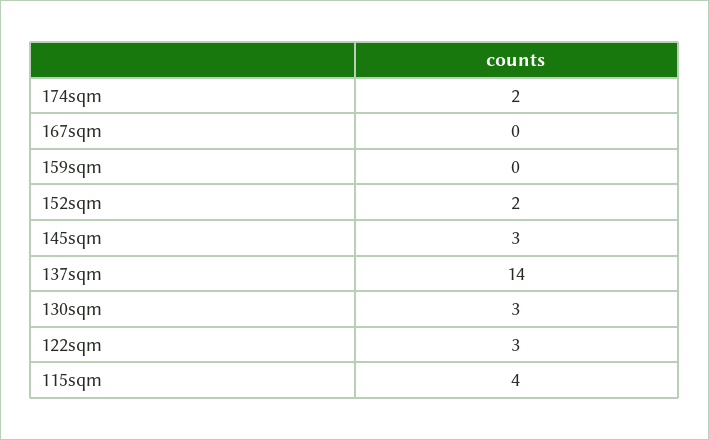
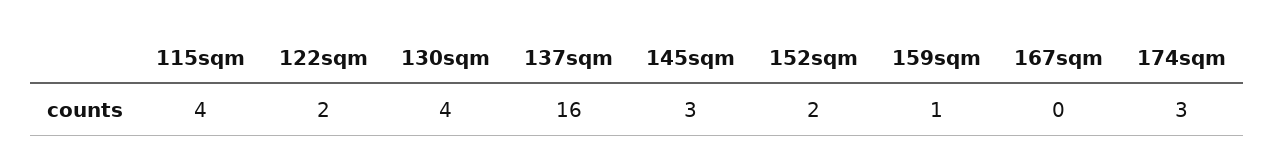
174sqm: 2 -> 3
159sqm: 0 -> 1
137sqm: 14 -> 16
130sqm: 3 -> 4
122sqm: 3 -> 2

